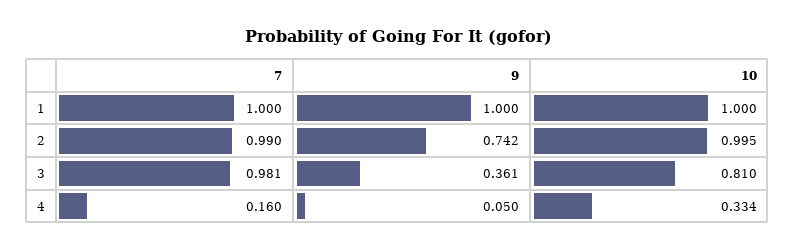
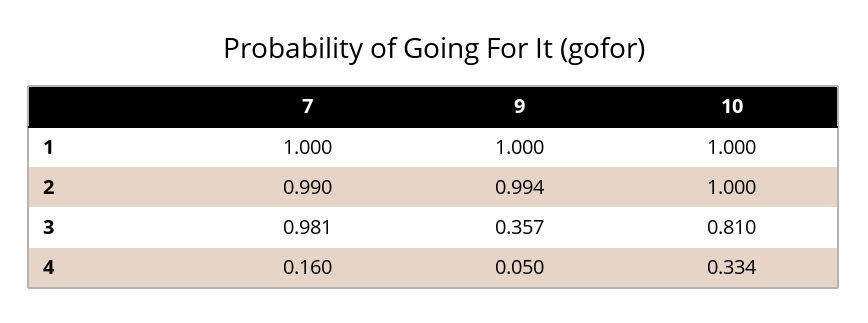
9, 2: 0.742 -> 0.994
10, 2: 0.995 -> 1
9, 3: 0.361 -> 0.357

